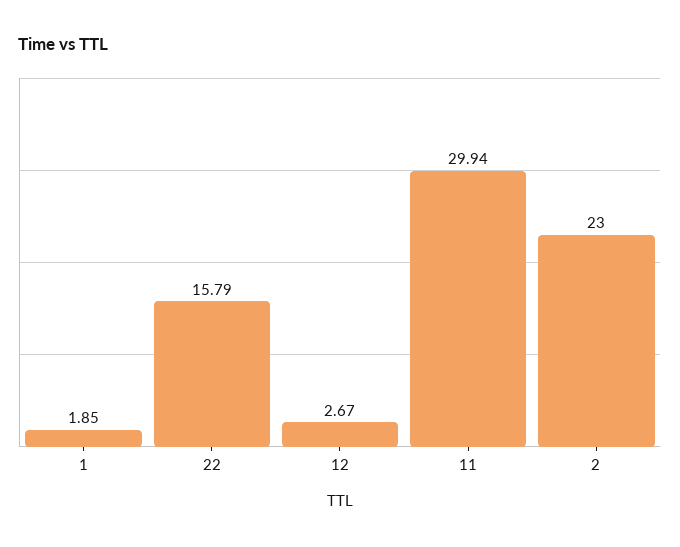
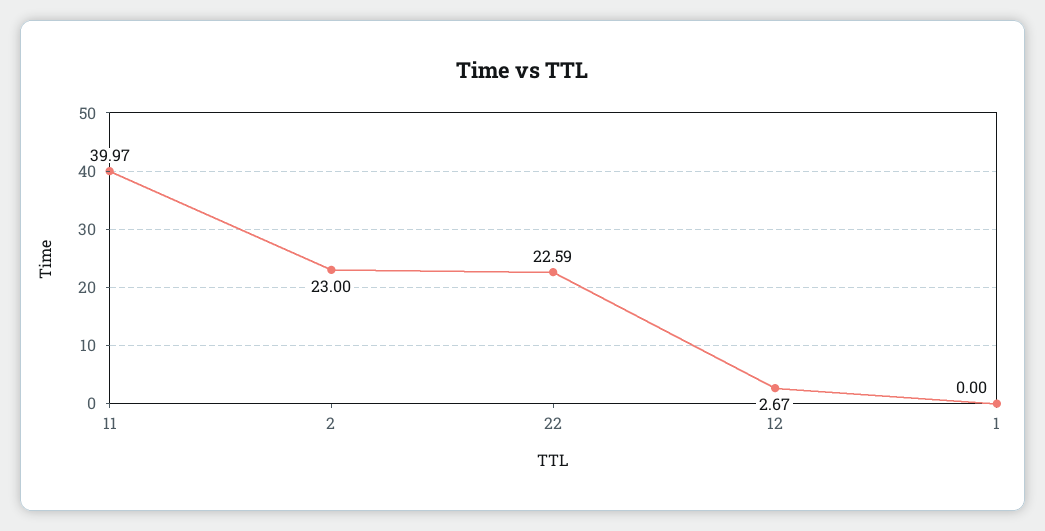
1: 1.85 -> 0
22: 15.79 -> 22.59
11: 29.94 -> 39.97

